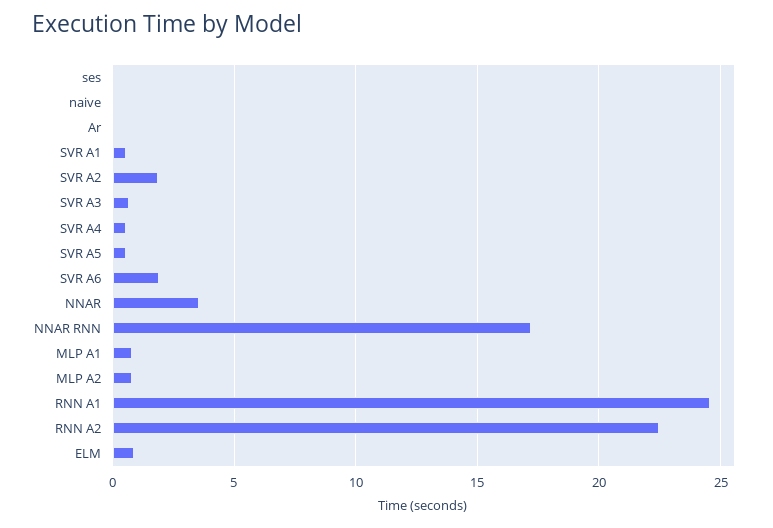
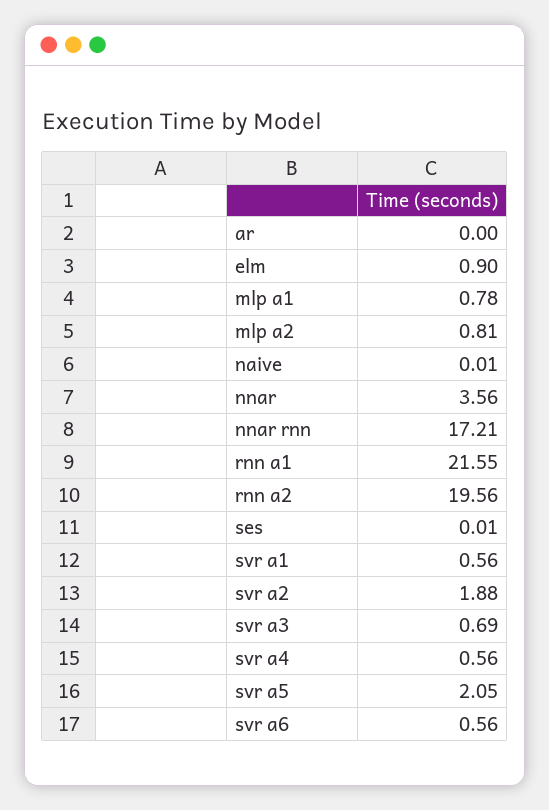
SVR A5: 0.5 -> 2.05
SVR A6: 2 -> 0.56
RNN A1: 24.5 -> 21.55
RNN A2: 22.5 -> 19.56

